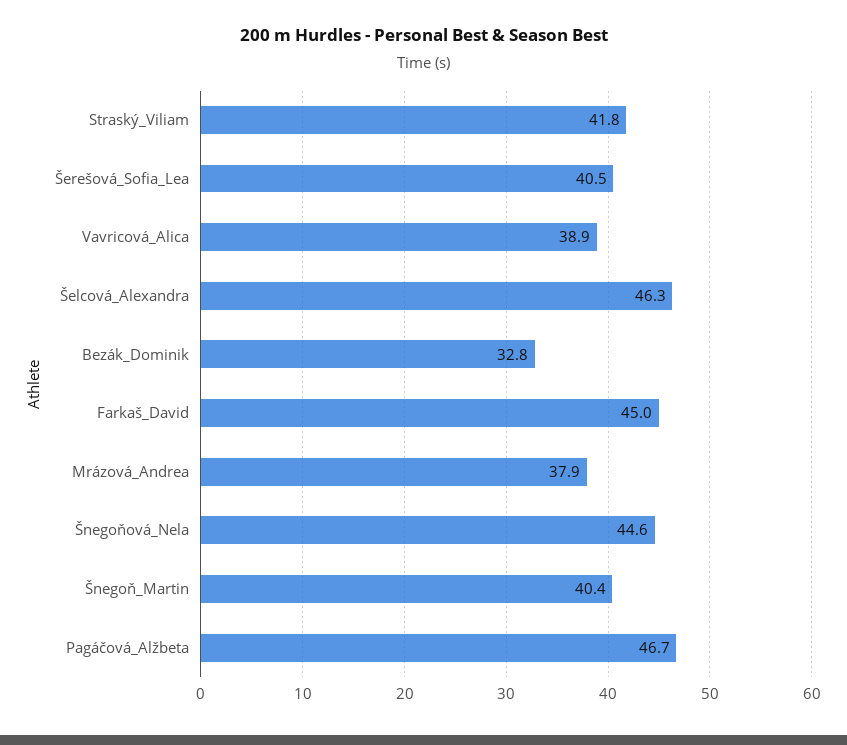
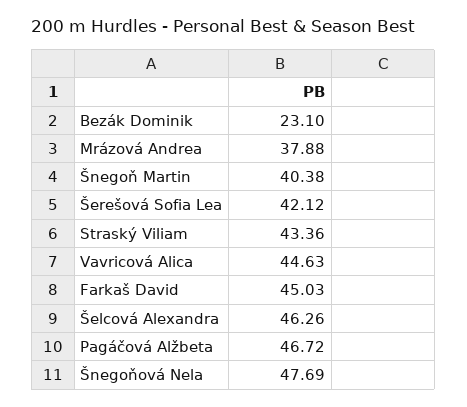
Straský_Viliam: 41.8 -> 43.36
Šerešová_Sofia_Lea: 40.5 -> 42.12
Vavricová_Alica: 38.9 -> 44.63
Bezák_Dominik: 32.8 -> 23.1
Šnegoňová_Nela: 44.6 -> 47.69

